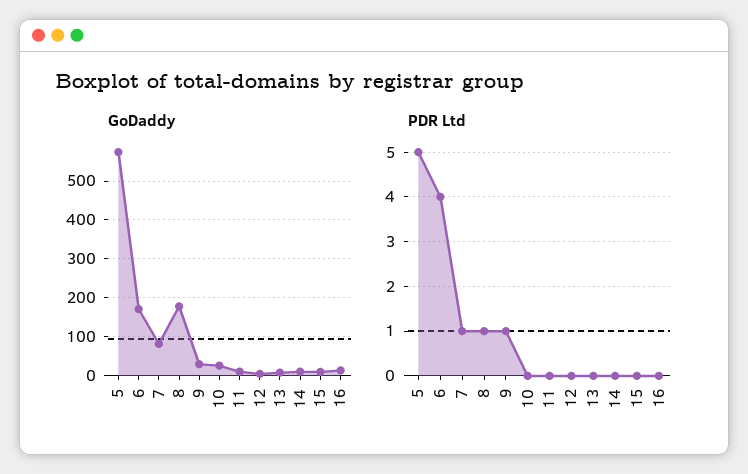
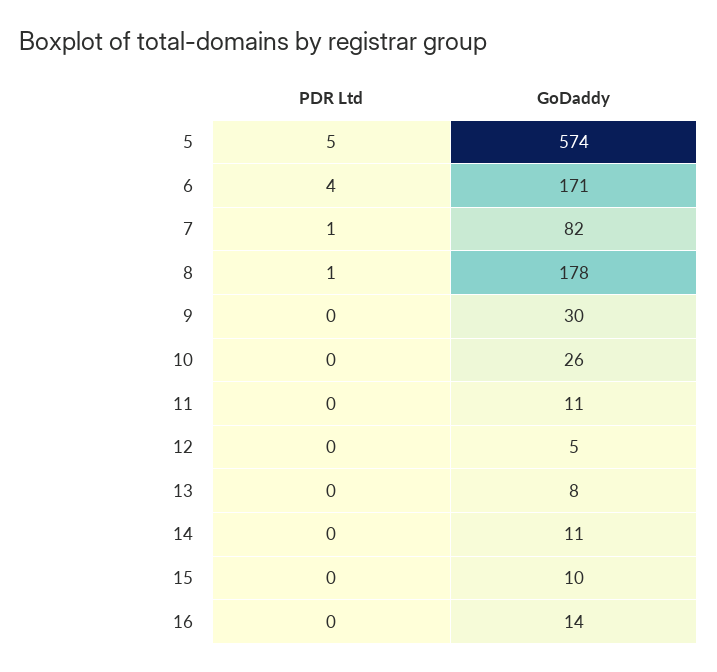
PDR Ltd, 9: 1 -> 0

